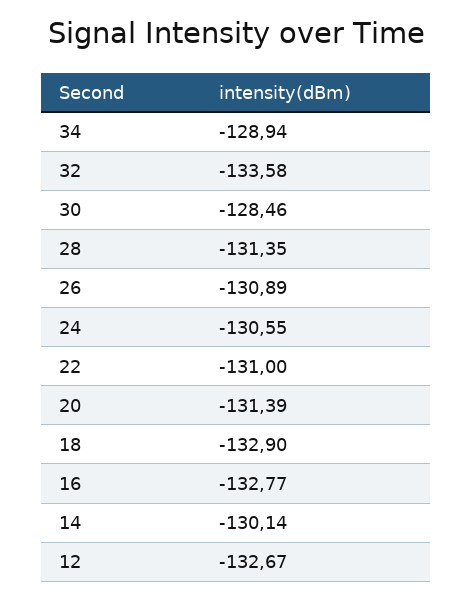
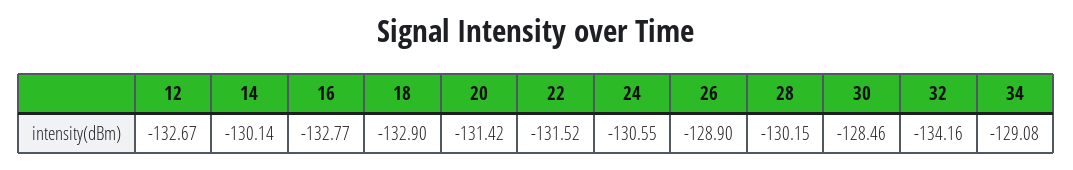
34: -128.94 -> -129.08
32: -133.58 -> -134.16
28: -131.35 -> -130.15
26: -130.89 -> -128.9
22: -131 -> -131.52
20: -131.39 -> -131.42

